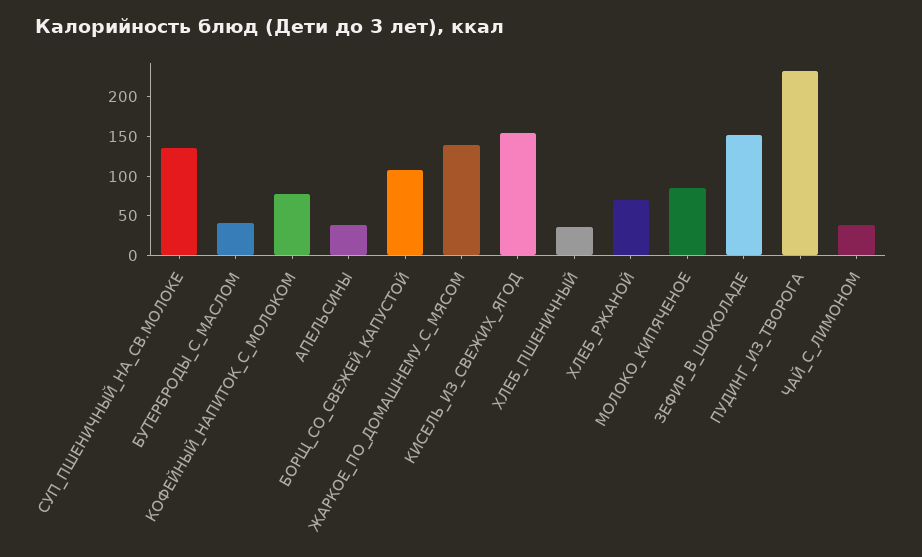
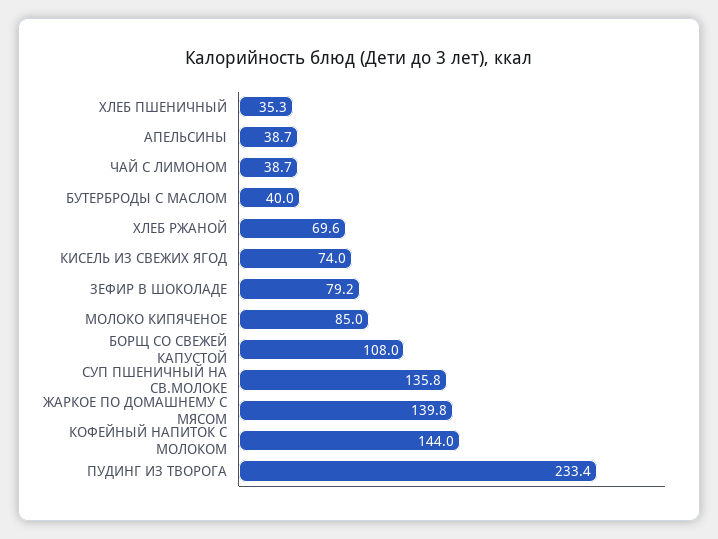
КОФЕЙНЫЙ_НАПИТОК_С_МОЛОКОМ: 75 -> 144
КИСЕЛЬ_ИЗ_СВЕЖИХ_ЯГОД: 150 -> 74
ЗЕФИР_В_ШОКОЛАДЕ: 150 -> 79.2

